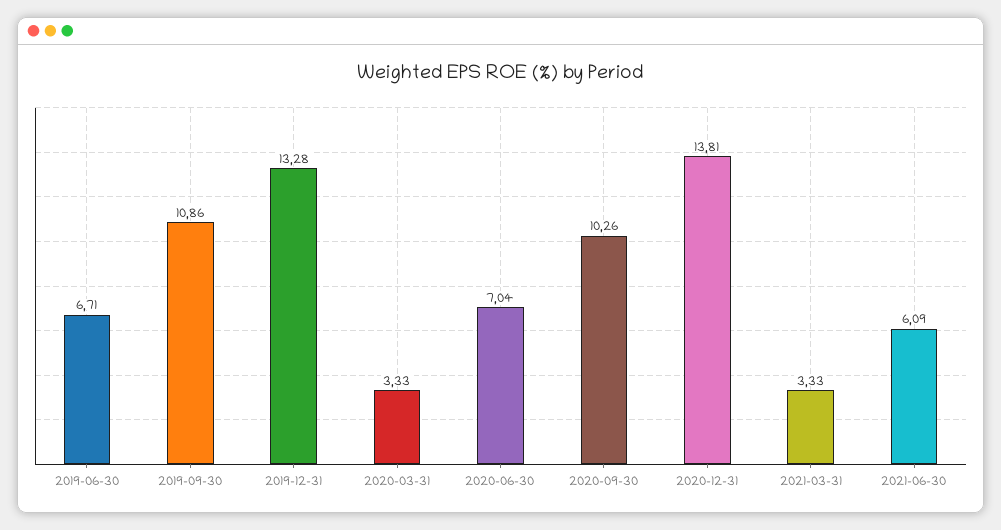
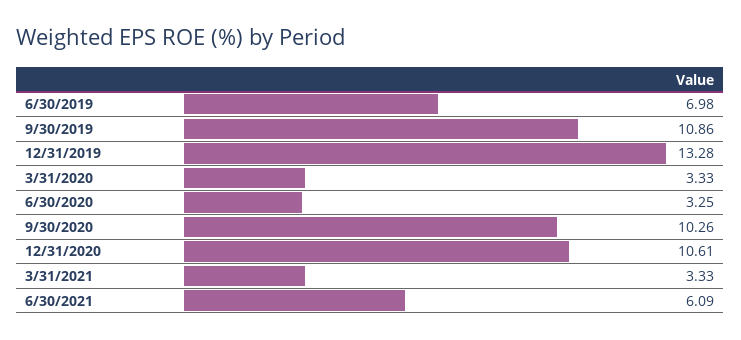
2019-06-30: 6.71 -> 6.98
2020-06-30: 7.04 -> 3.25
2020-12-31: 13.81 -> 10.61

